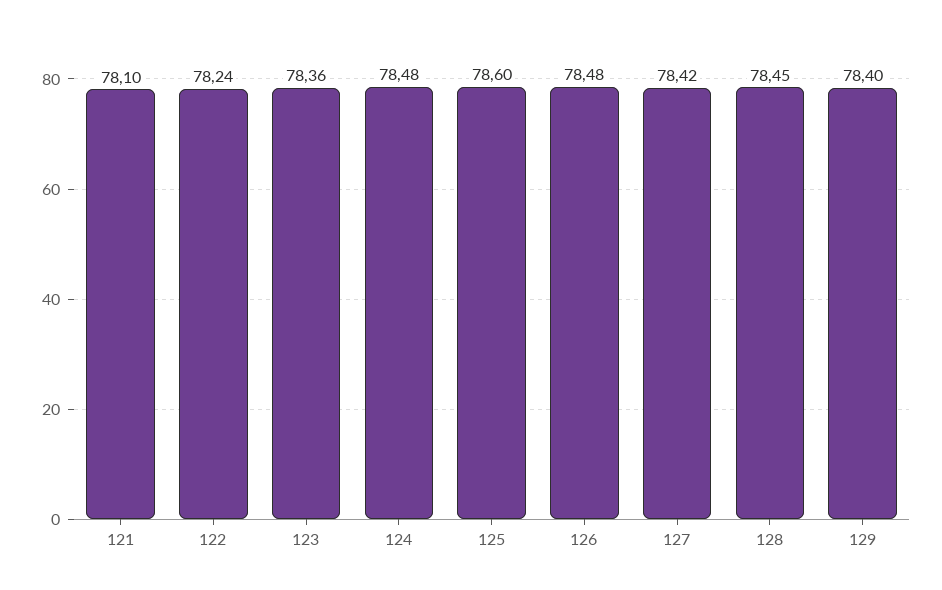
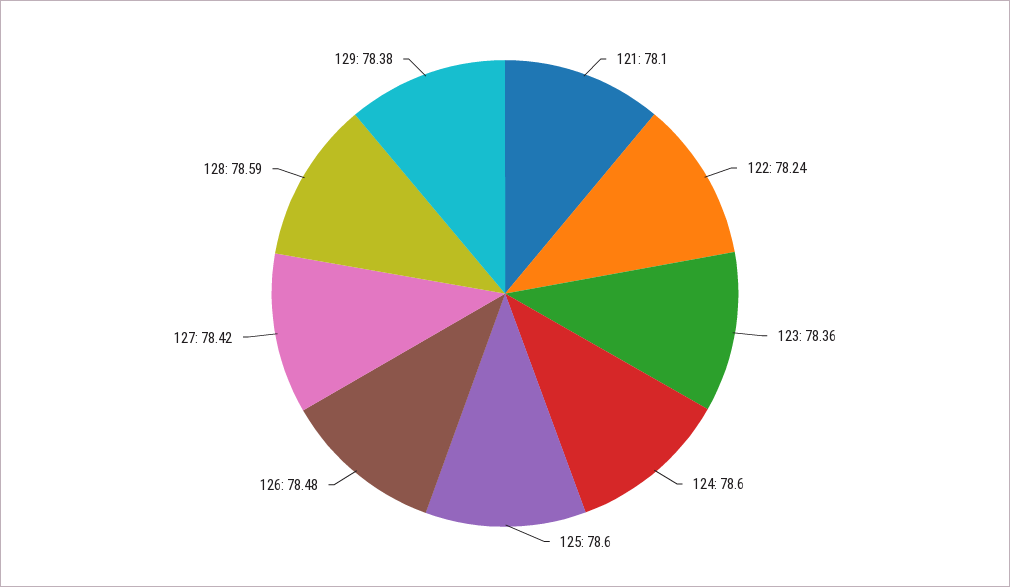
124: 78.48 -> 78.6
128: 78.45 -> 78.59
129: 78.4 -> 78.38

